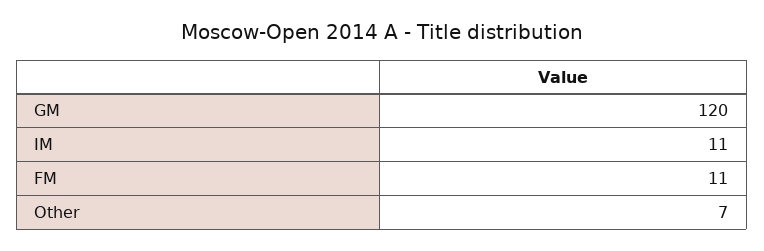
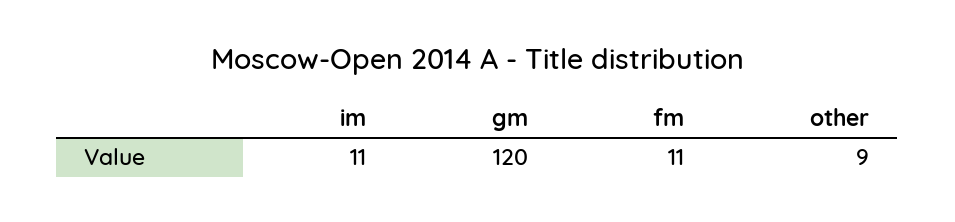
Other: 7 -> 9

